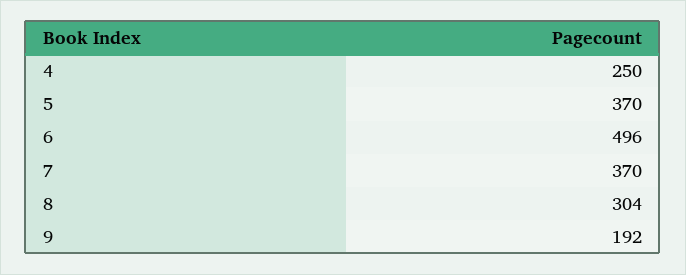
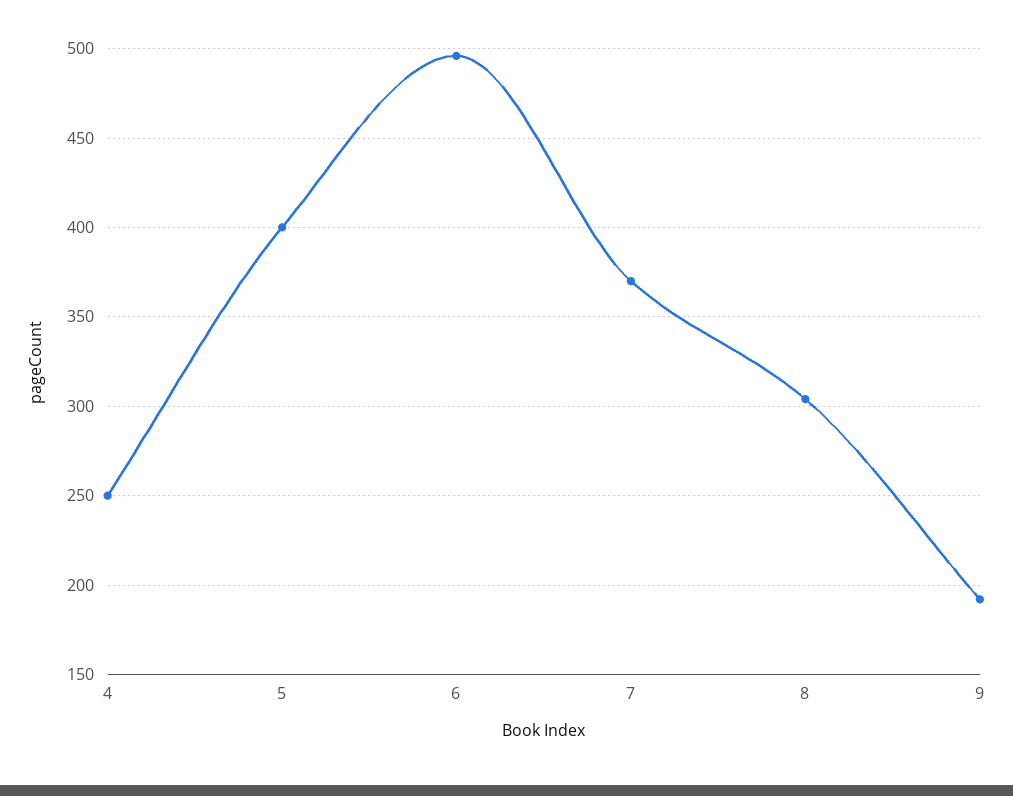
5: 370 -> 400

